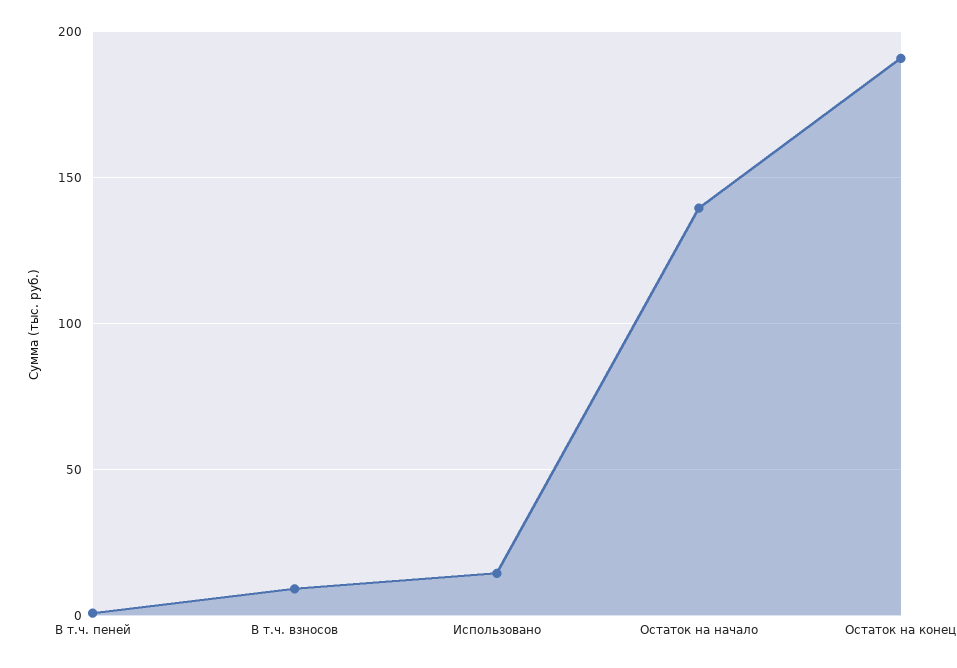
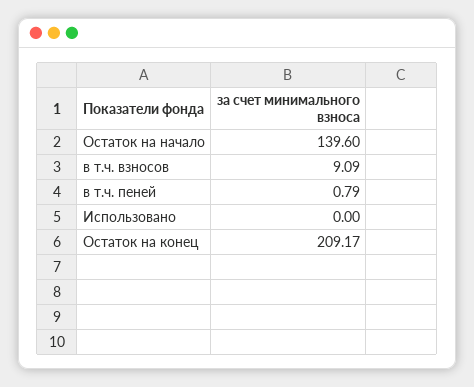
Использовано: 15 -> 0
Остаток на конец: 190 -> 209.17

